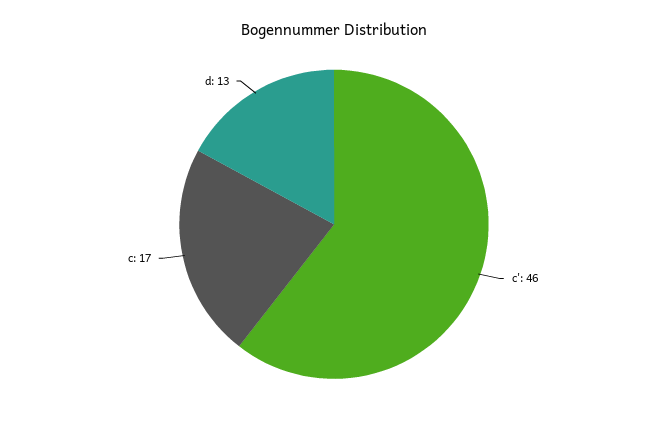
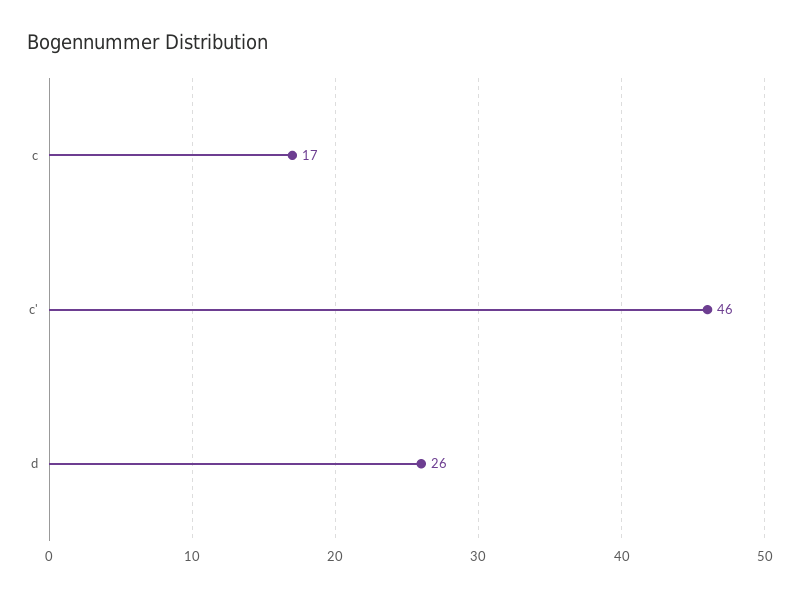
d: 13 -> 26

